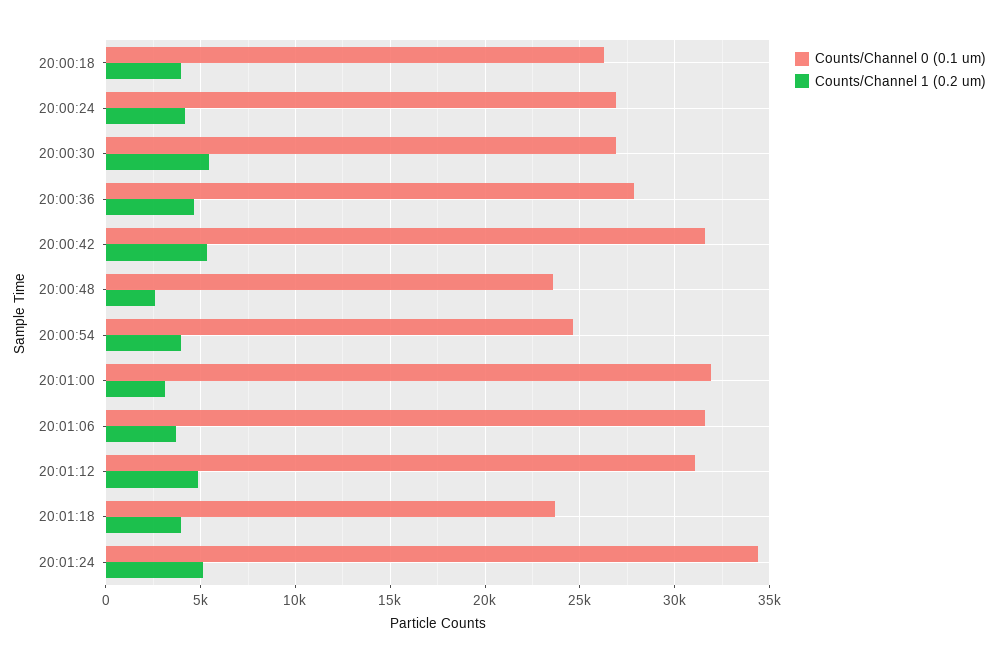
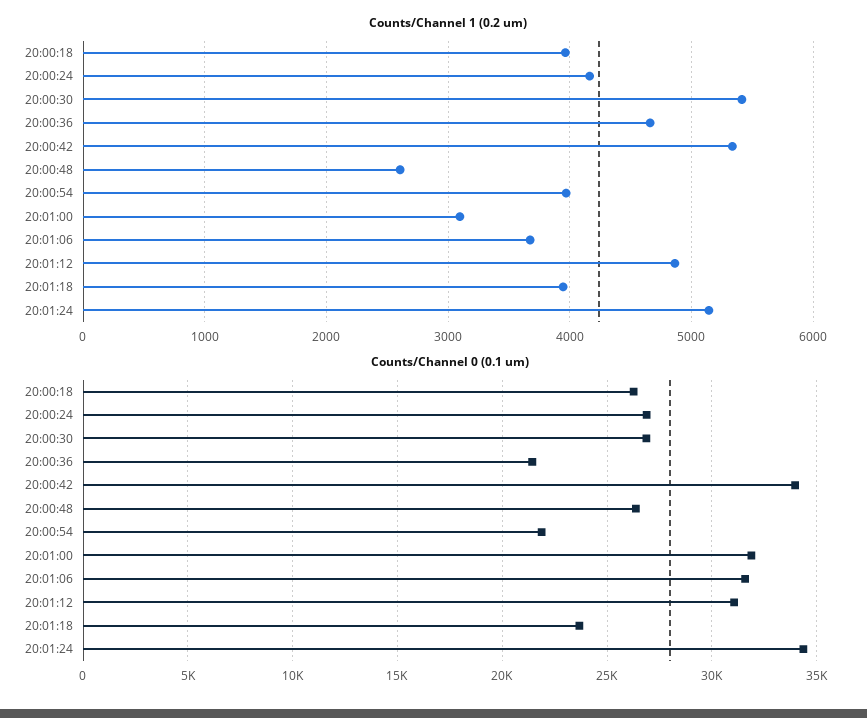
Counts/Channel 0 (0.1 um), 20:00:36: 28000 -> 21500
Counts/Channel 0 (0.1 um), 20:00:42: 31500 -> 34000
Counts/Channel 0 (0.1 um), 20:00:48: 23500 -> 26500
Counts/Channel 0 (0.1 um), 20:00:54: 24500 -> 22000

